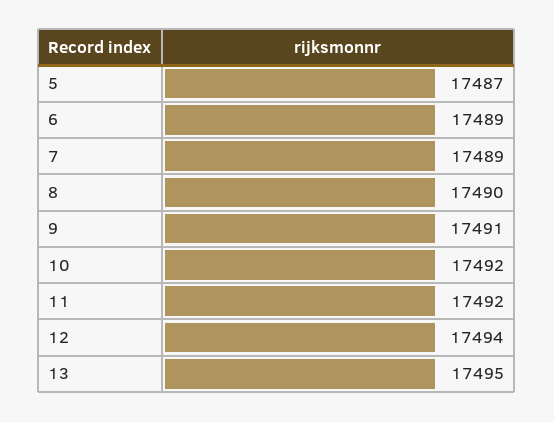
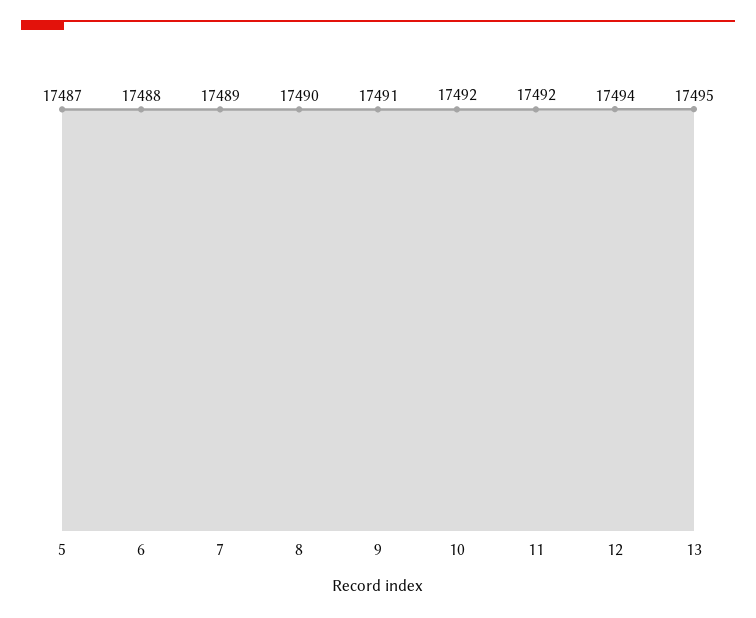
6: 17489 -> 17488

